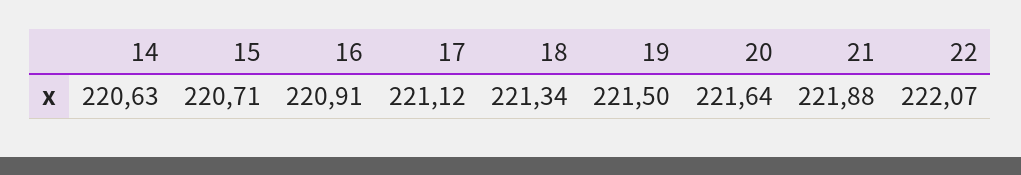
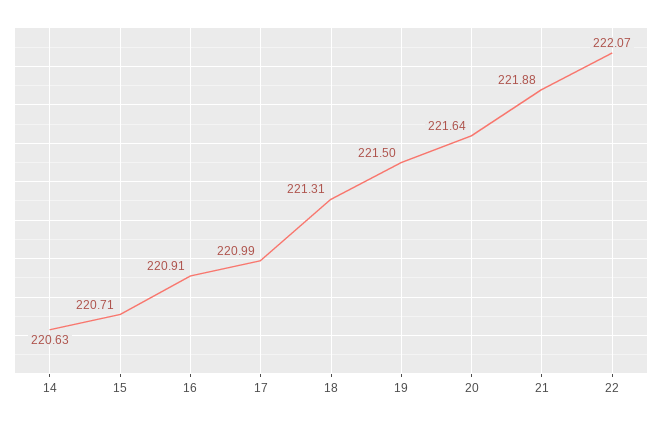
17: 221.12 -> 220.99
18: 221.34 -> 221.31

